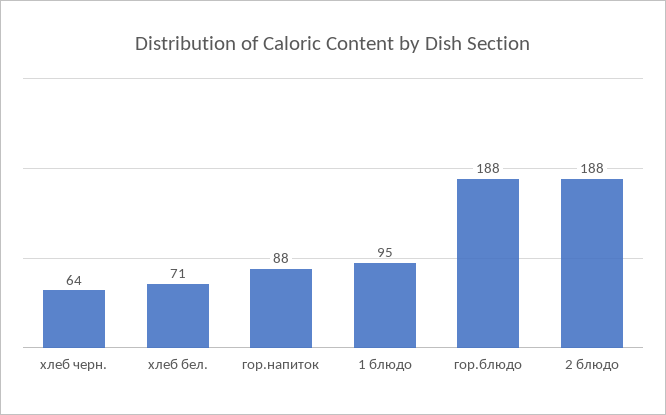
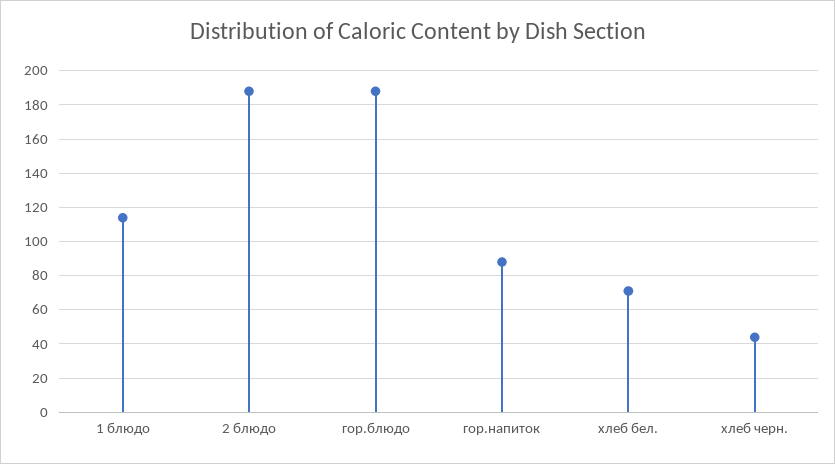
хлеб черн.: 64 -> 45
1 блюдо: 95 -> 115

